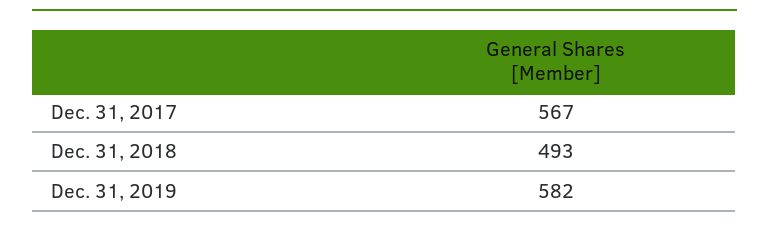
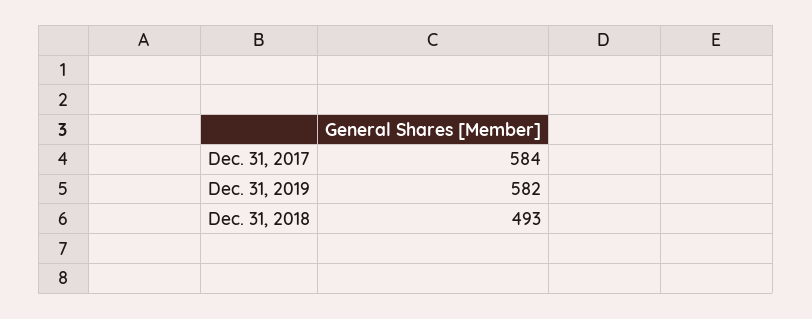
Dec. 31, 2017: 567 -> 584

